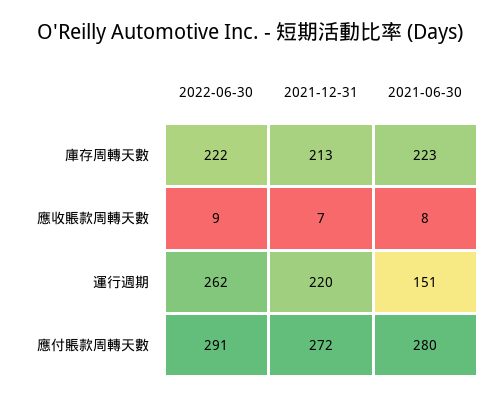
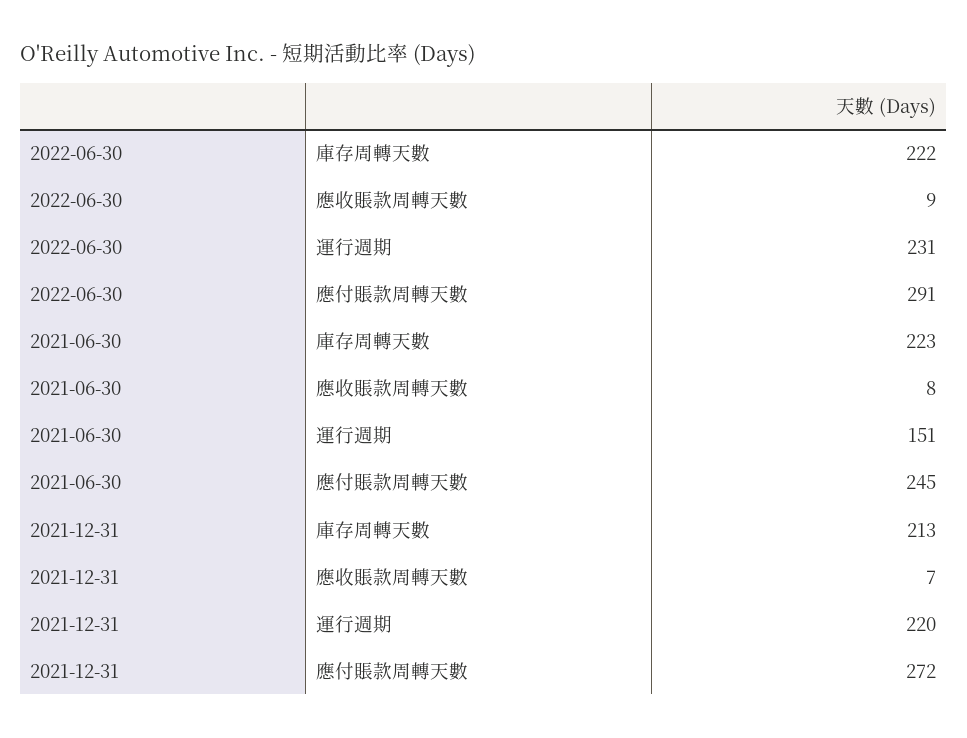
2022-06-30, 運行週期: 262 -> 231
2021-06-30, 應付賬款周轉天數: 280 -> 245

